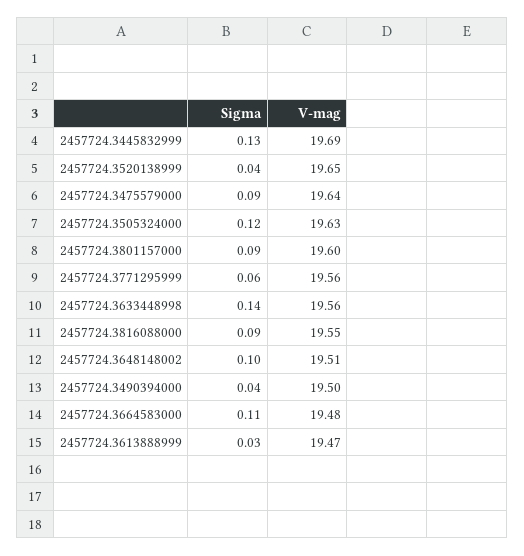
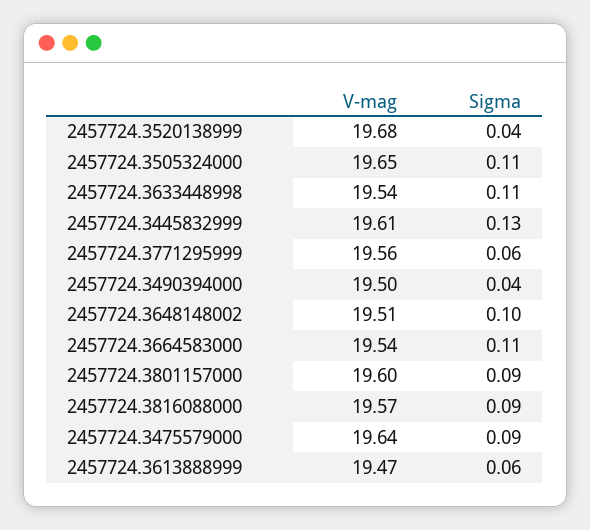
V-mag, 2457724.3445832999: 19.69 -> 19.61
V-mag, 2457724.3520138999: 19.65 -> 19.68
Sigma, 2457724.3505324000: 0.12 -> 0.11
V-mag, 2457724.3505324000: 19.63 -> 19.65
Sigma, 2457724.3633448998: 0.14 -> 0.11
V-mag, 2457724.3633448998: 19.56 -> 19.54
V-mag, 2457724.3816088000: 19.55 -> 19.57
V-mag, 2457724.3664583000: 19.48 -> 19.54
Sigma, 2457724.3613888999: 0.03 -> 0.06

